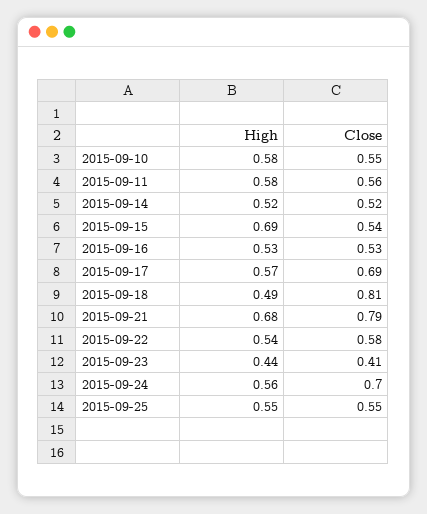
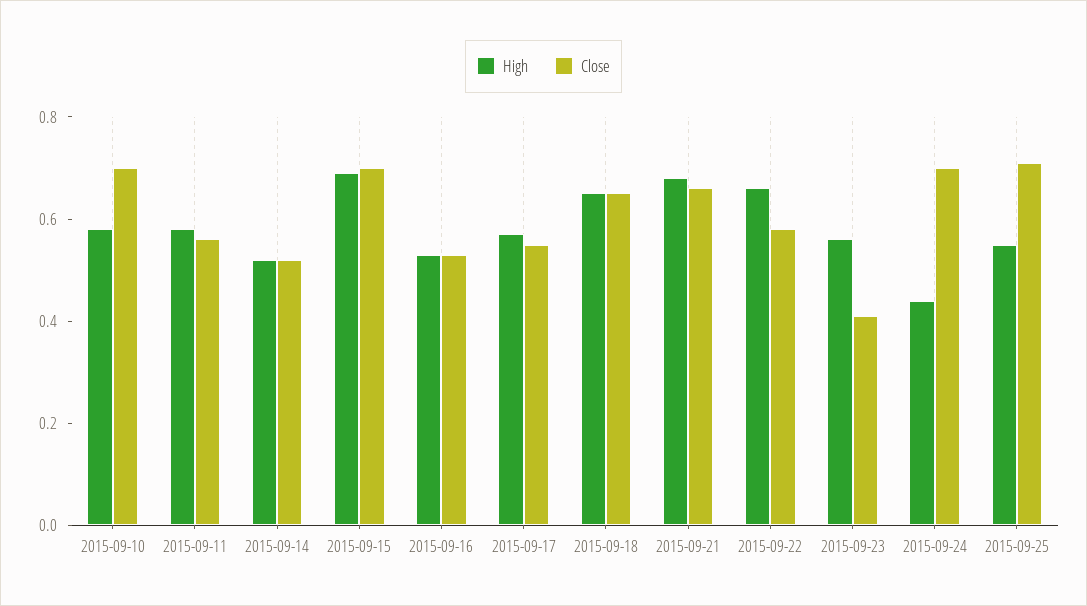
Close, 2015-09-10: 0.55 -> 0.7
Close, 2015-09-15: 0.54 -> 0.7
Close, 2015-09-17: 0.69 -> 0.55
High, 2015-09-18: 0.49 -> 0.65
Close, 2015-09-18: 0.81 -> 0.65
Close, 2015-09-21: 0.79 -> 0.65
High, 2015-09-22: 0.54 -> 0.65
High, 2015-09-23: 0.44 -> 0.55
High, 2015-09-24: 0.56 -> 0.45
Close, 2015-09-25: 0.55 -> 0.7

